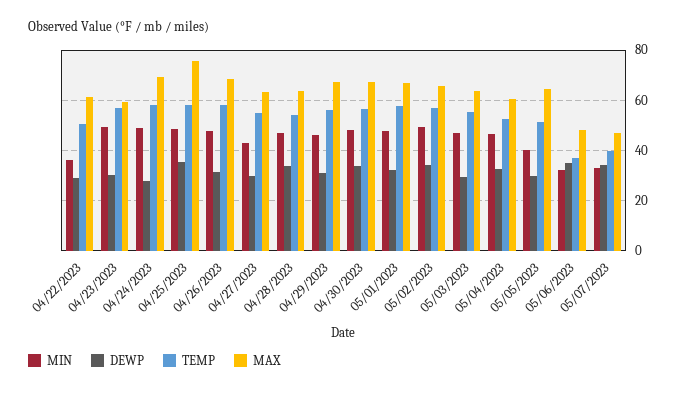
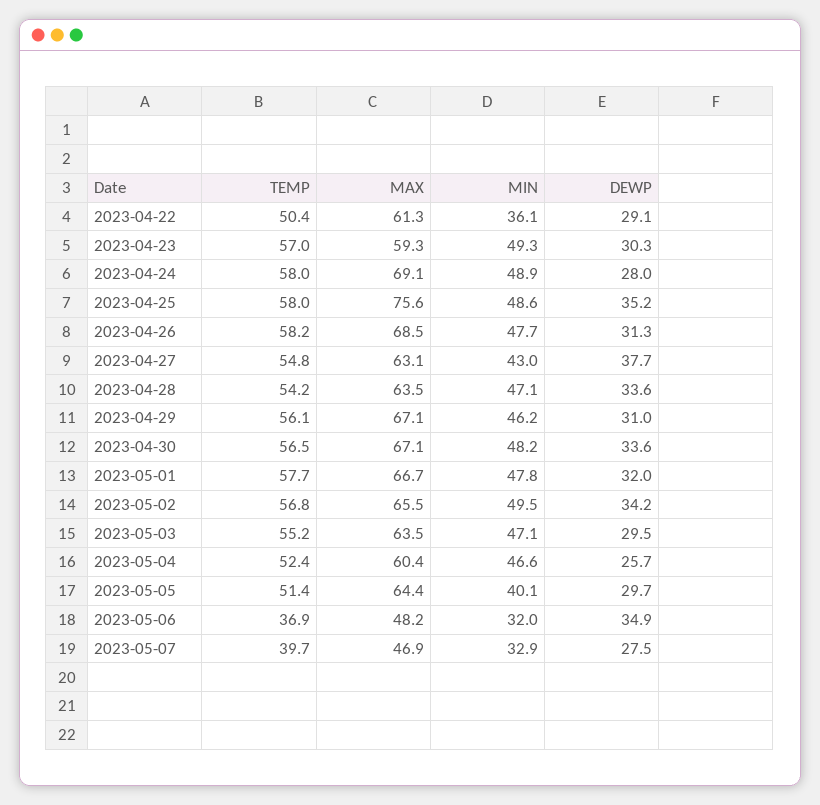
DEWP, 04/27/2023: 30 -> 37.7
DEWP, 05/04/2023: 32.5 -> 25.7
DEWP, 05/07/2023: 35 -> 27.5

